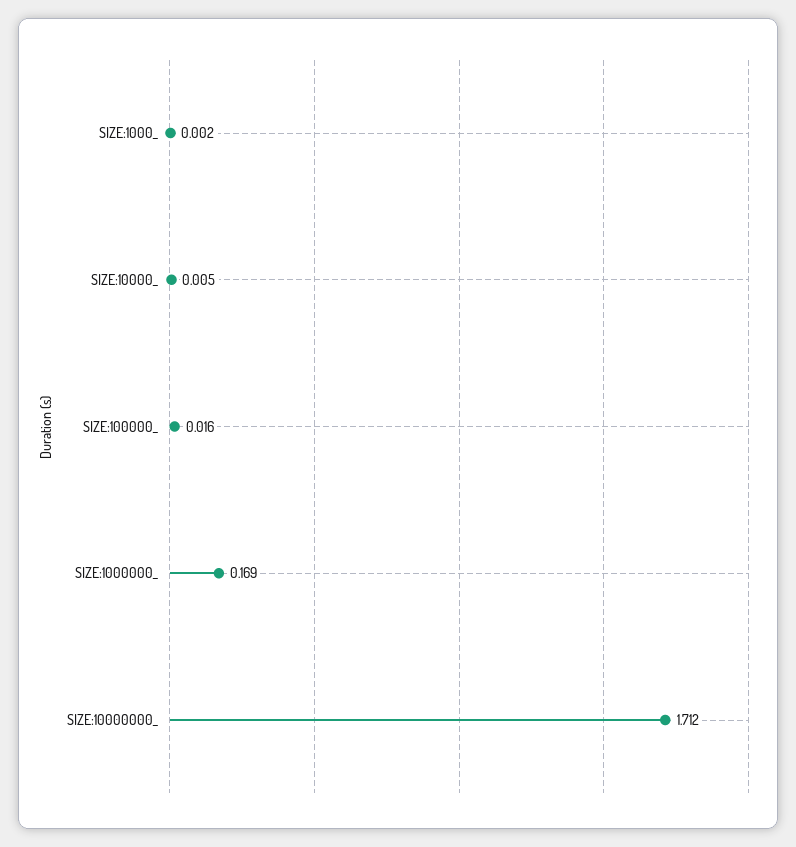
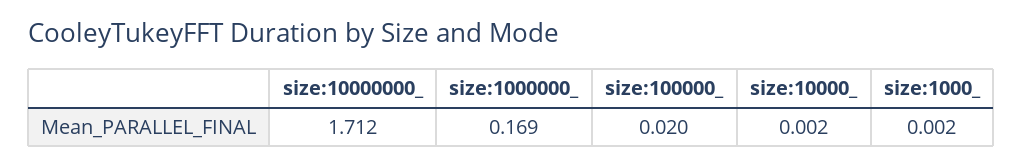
SIZE:10000_: 0.005 -> 0.002
SIZE:100000_: 0.016 -> 0.02

